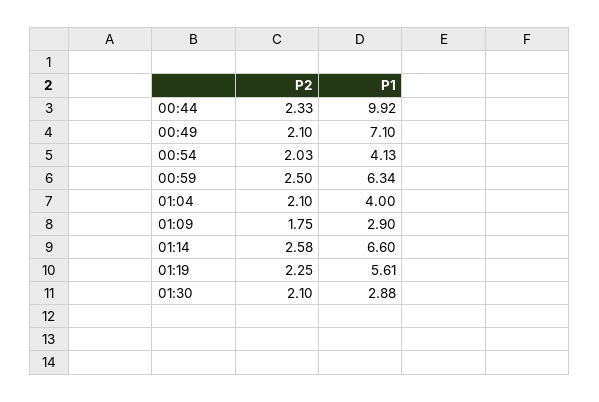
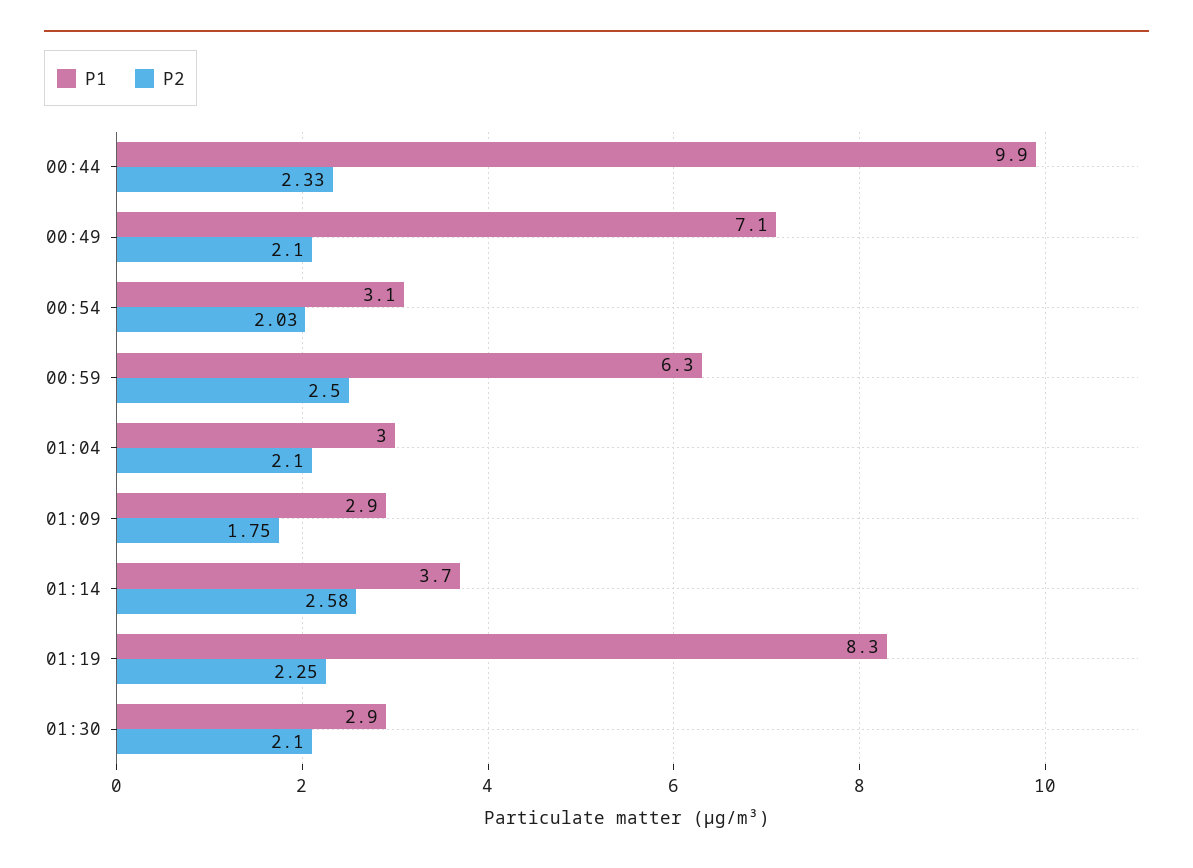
P1, 00:54: 4.13 -> 3.1
P1, 01:04: 4 -> 3
P1, 01:14: 6.6 -> 3.7
P1, 01:19: 5.61 -> 8.3

